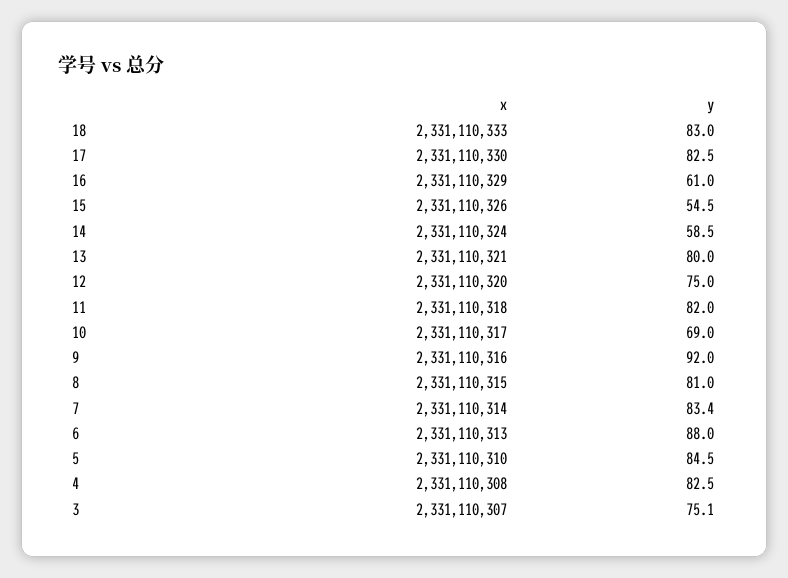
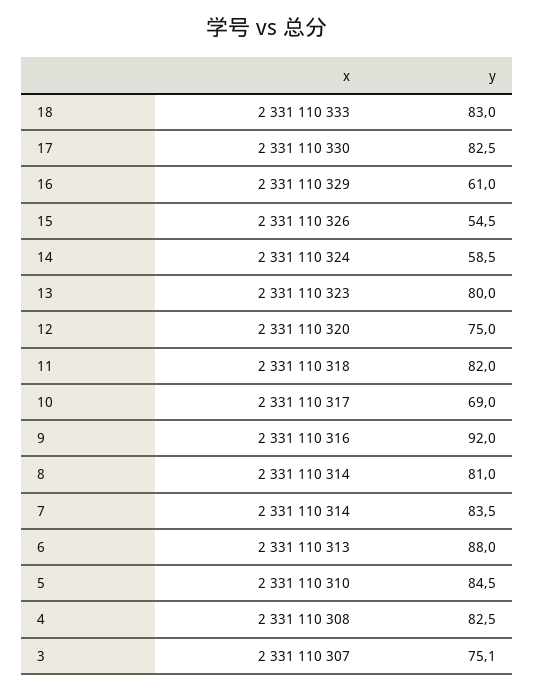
x, 13: 2331110321 -> 2331110323
x, 8: 2331110315 -> 2331110314
y, 7: 83.4 -> 83.5

